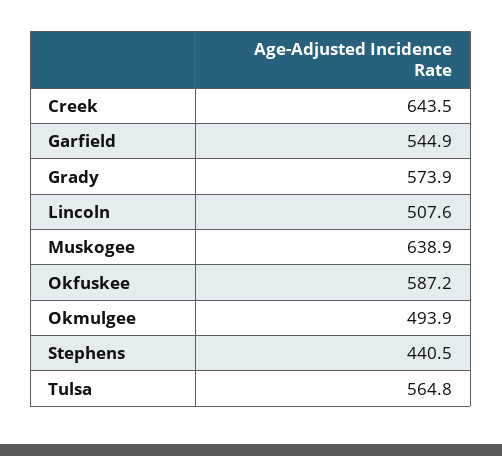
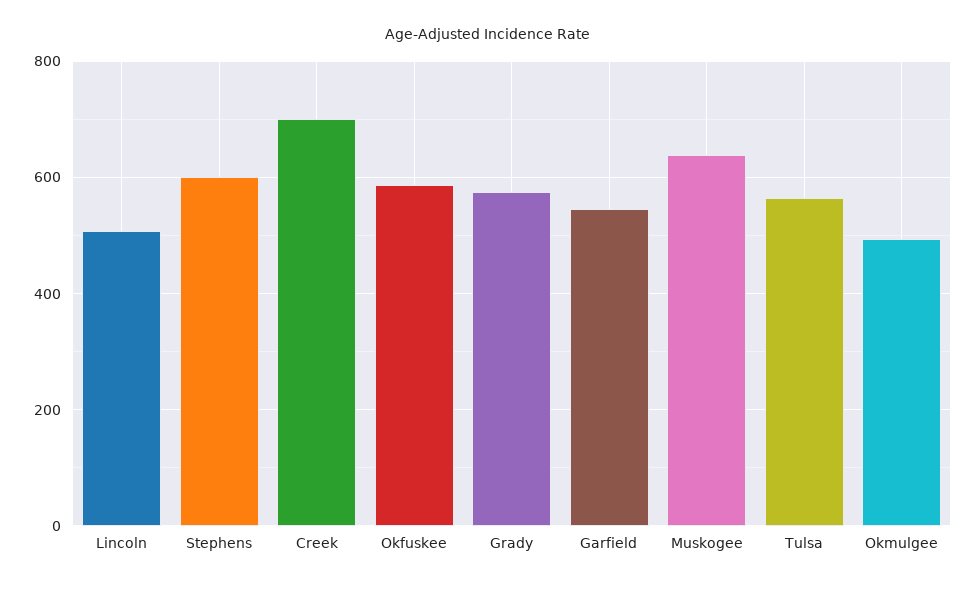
Creek: 643.5 -> 700
Stephens: 440.5 -> 600

